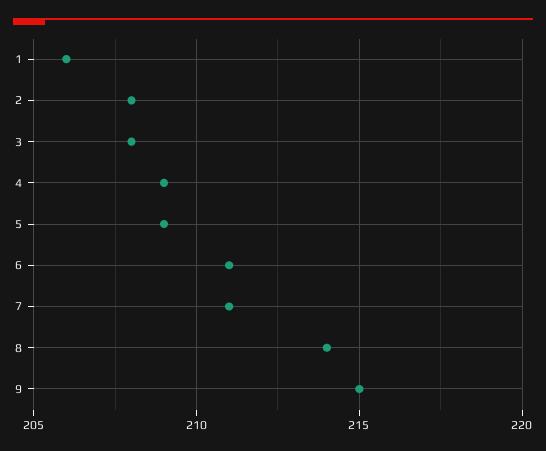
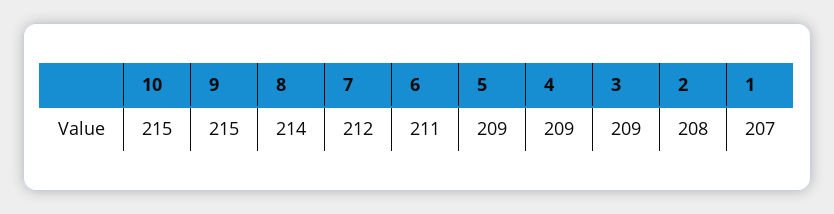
1: 206 -> 207
3: 208 -> 209
7: 211 -> 212
10: none -> 215

